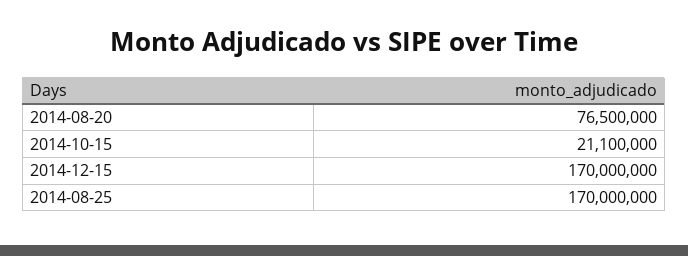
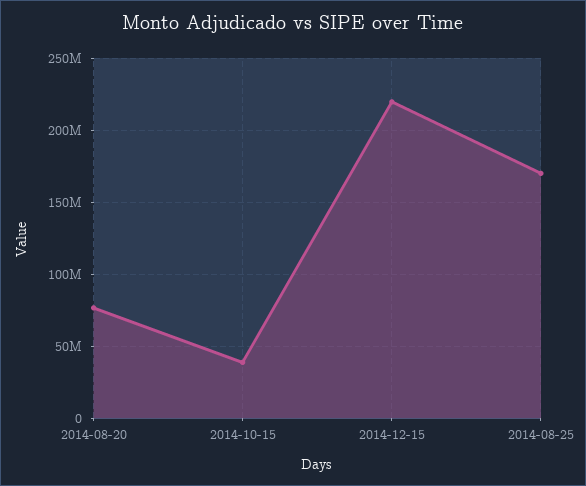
2014-10-15: 21100000 -> 40000000
2014-12-15: 170000000 -> 220000000

